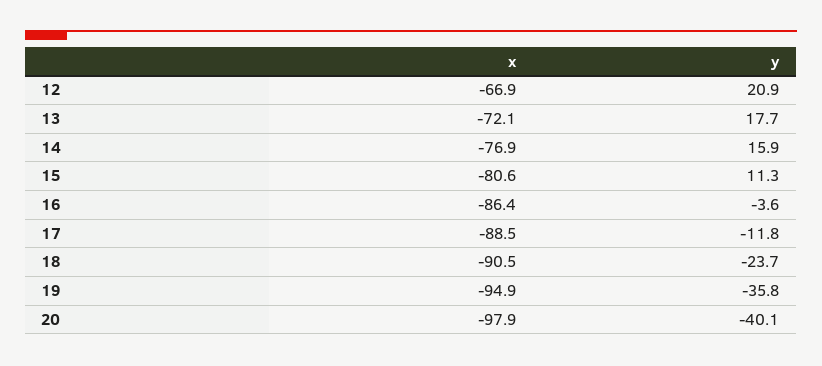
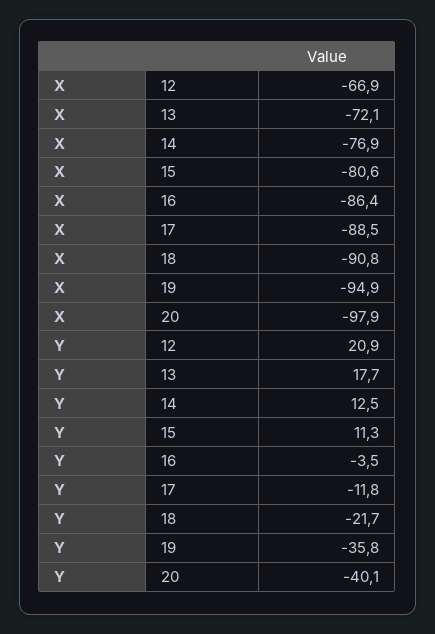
y, 14: 15.9 -> 12.5
y, 16: -3.6 -> -3.5
x, 18: -90.5 -> -90.8
y, 18: -23.7 -> -21.7

